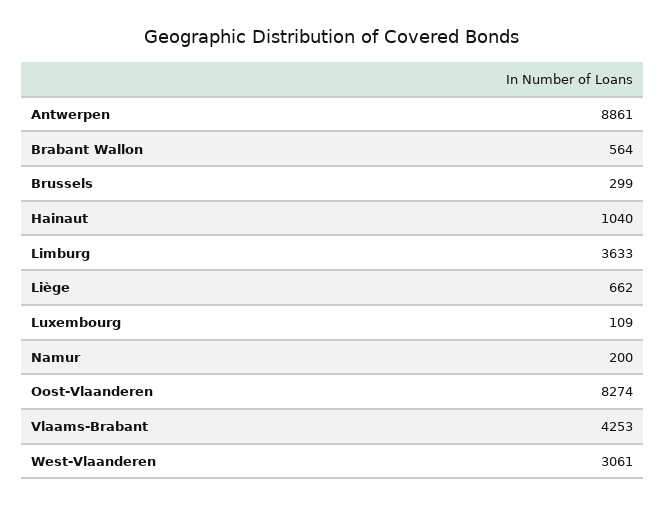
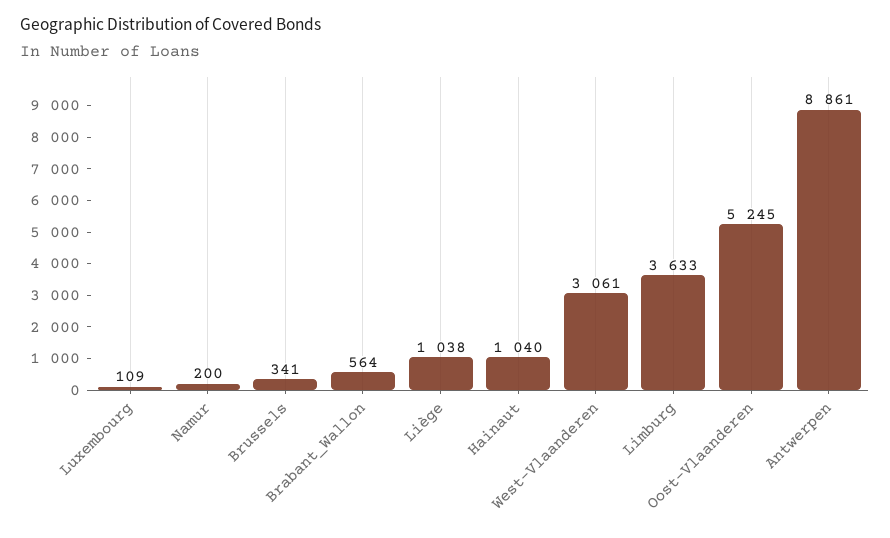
Brussels: 299 -> 341
Liège: 662 -> 1038
Oost-Vlaanderen: 8274 -> 5245
Vlaams-Brabant: 4253 -> none

